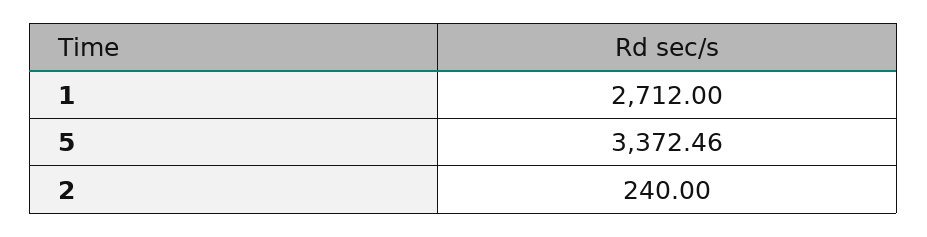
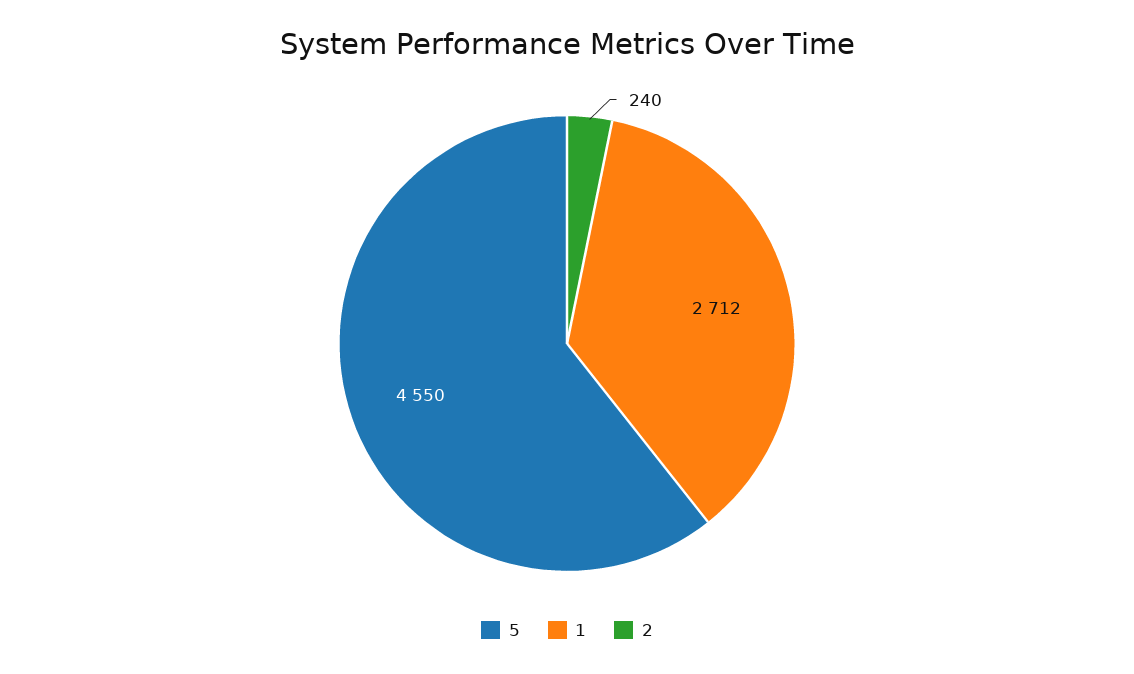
5: 3372.46 -> 4550

